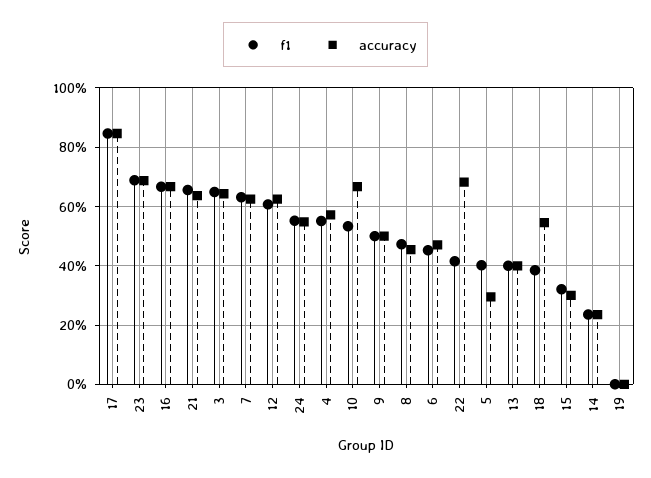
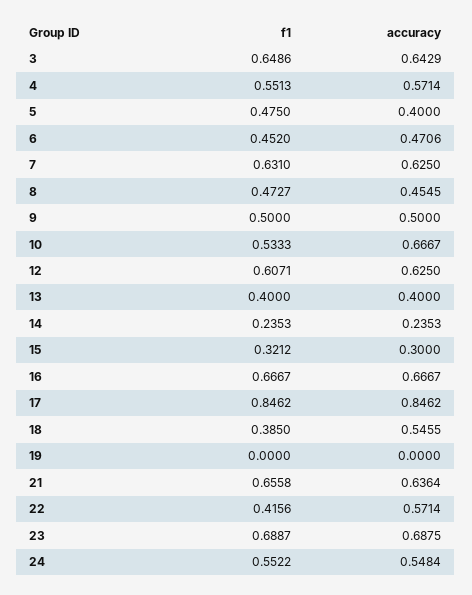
accuracy, 22: 0.675 -> 0.5714
f1, 5: 0.4 -> 0.475
accuracy, 5: 0.3 -> 0.4

